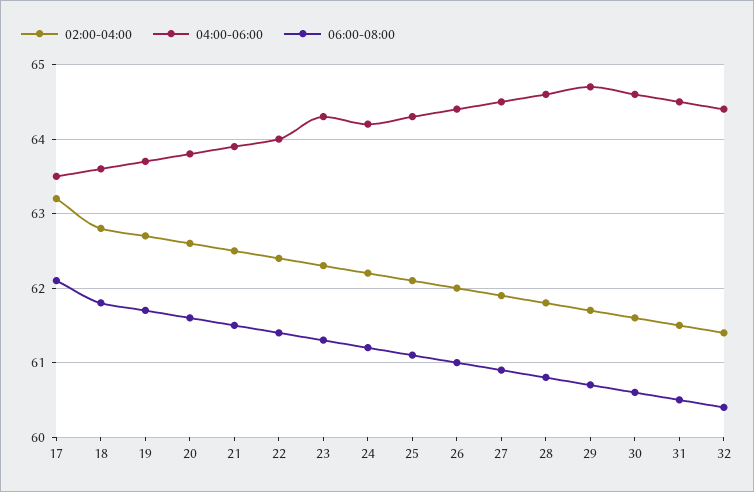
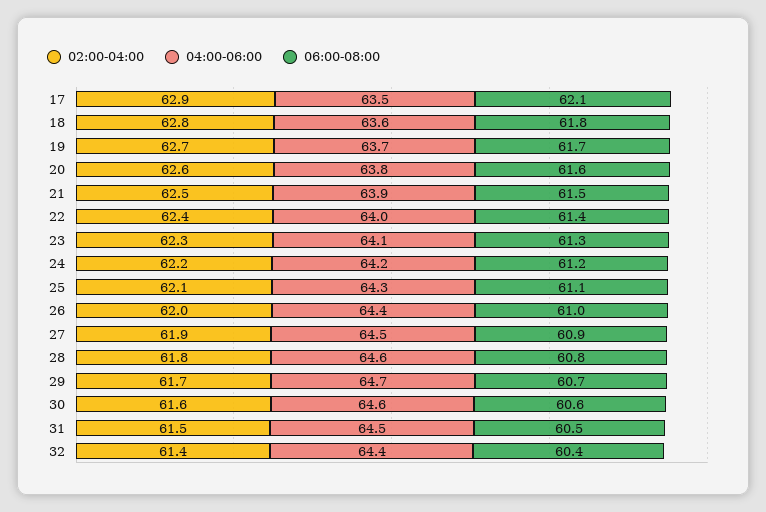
02:00-04:00, 17: 63.2 -> 62.9
04:00-06:00, 23: 64.3 -> 64.1

